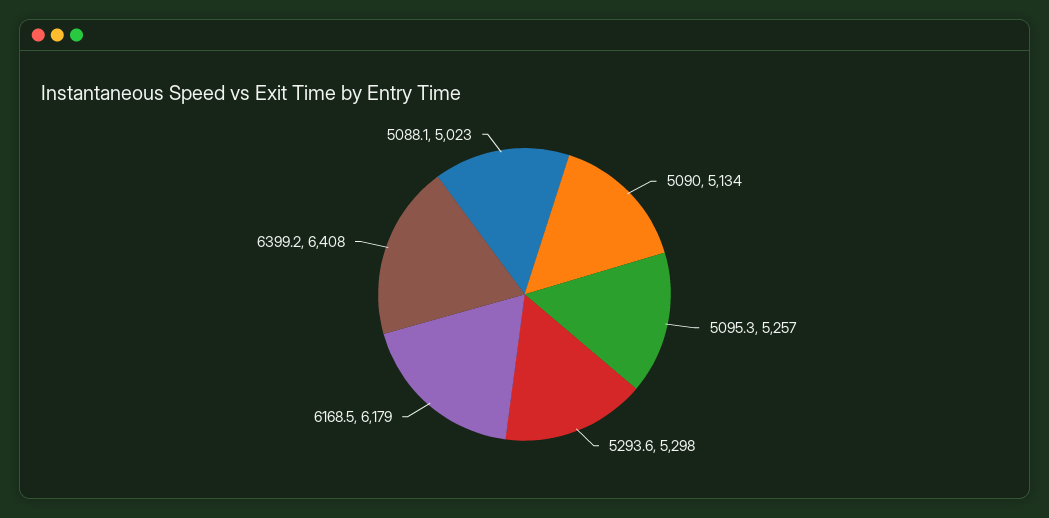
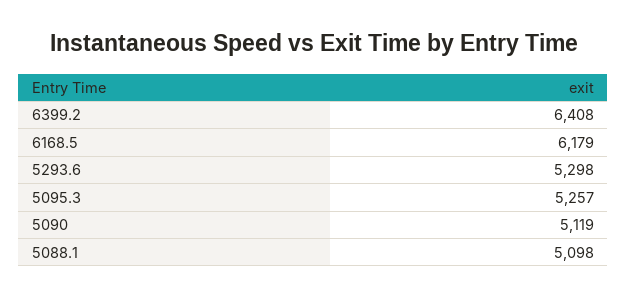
5090: 5134 -> 5119
5088.1: 5023 -> 5098

